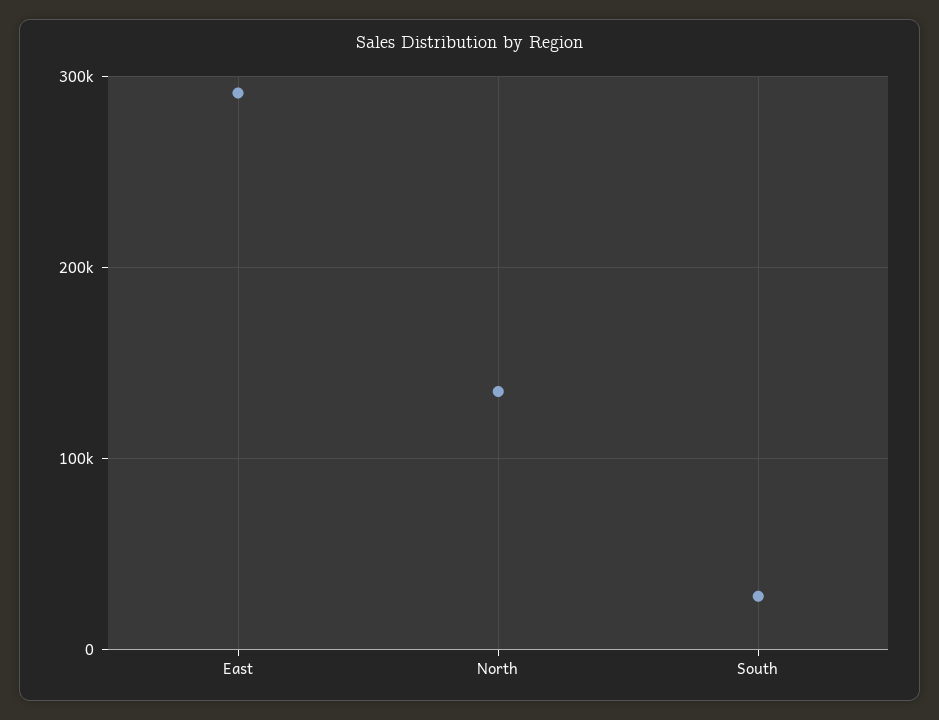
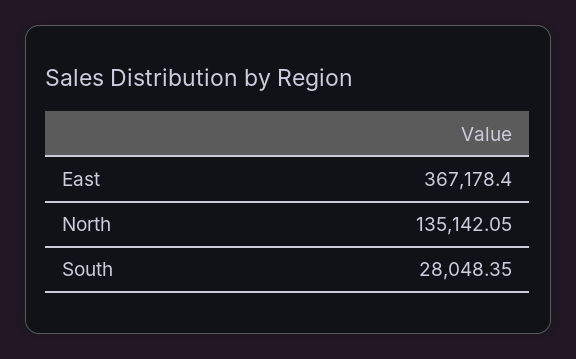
East: 290000 -> 367178.4

